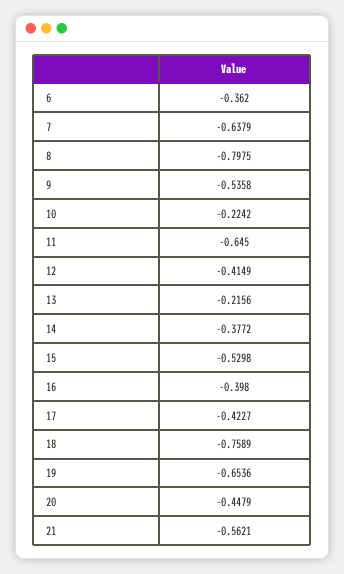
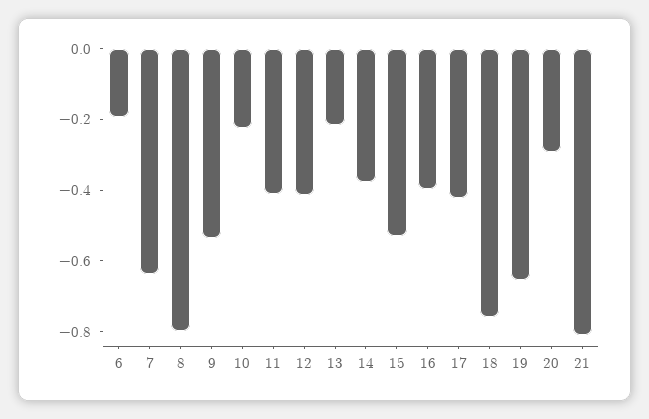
6: -0.362 -> -0.2
11: -0.645 -> -0.4
20: -0.4479 -> -0.3
21: -0.5621 -> -0.8

